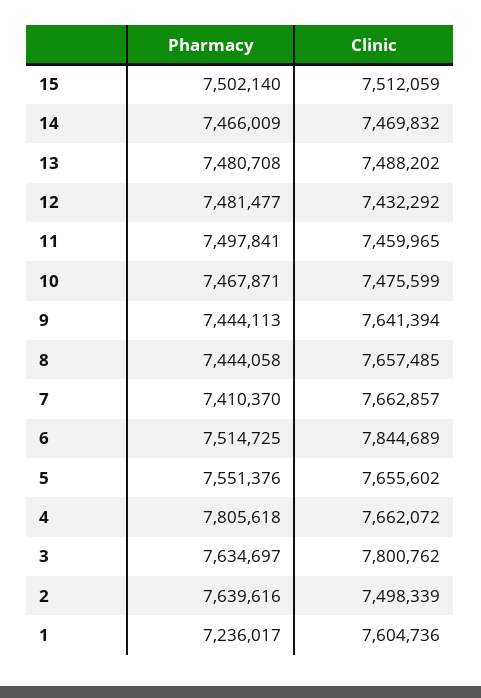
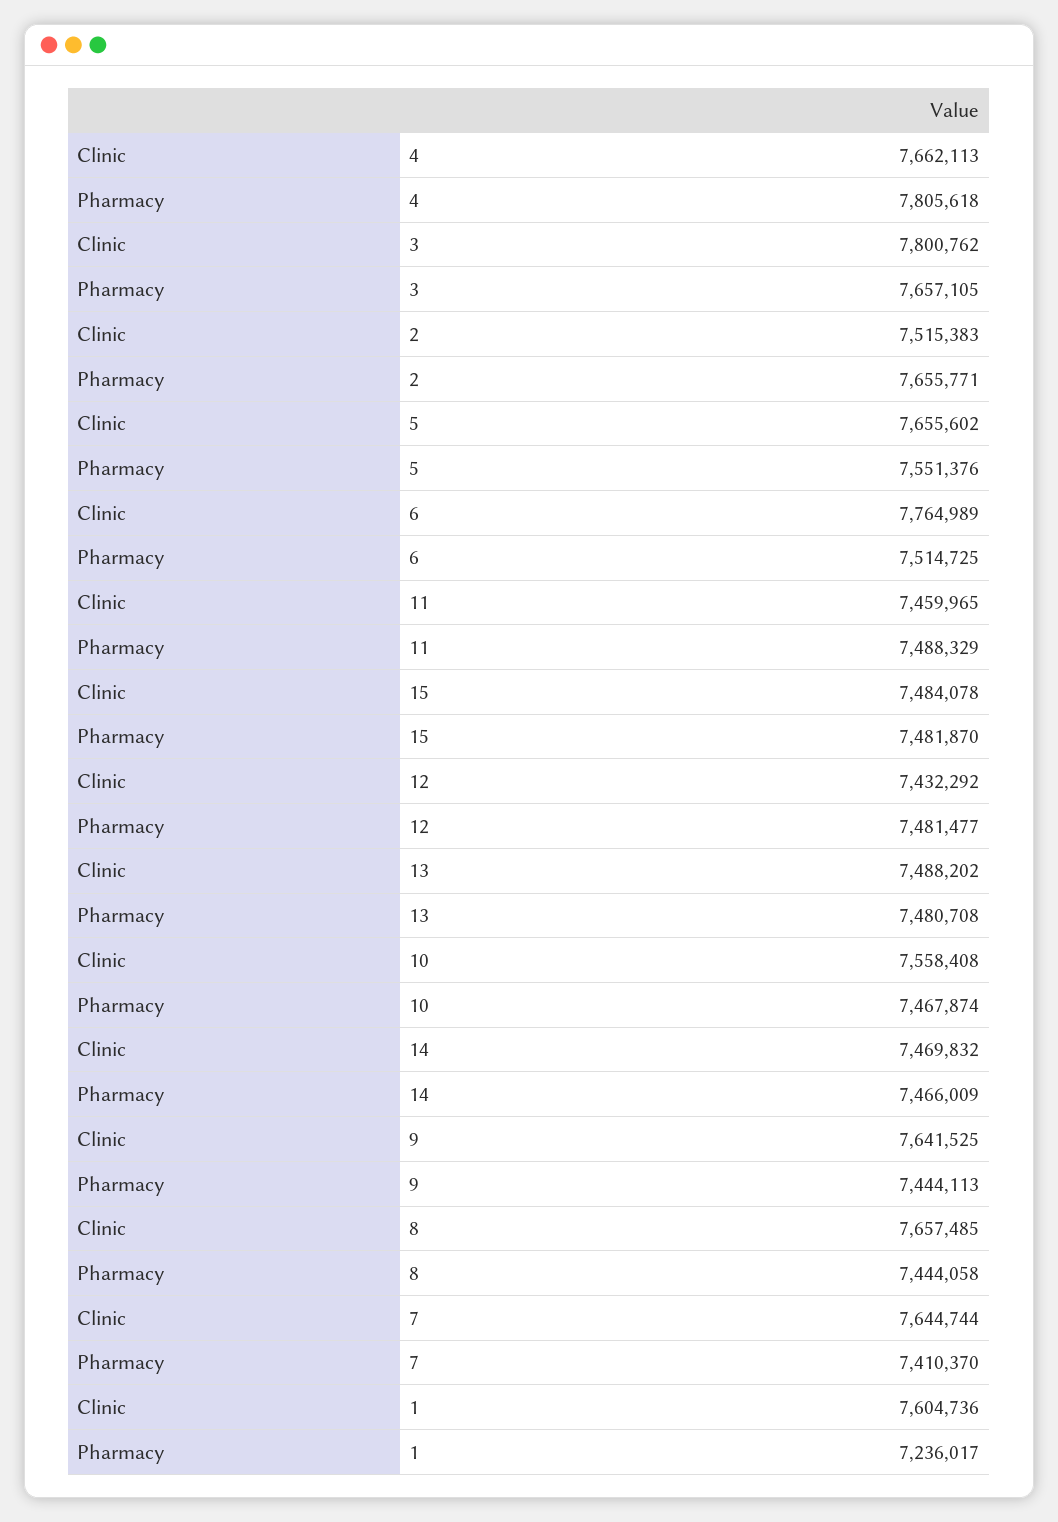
Pharmacy, 15: 7502140 -> 7481870
Clinic, 15: 7512059 -> 7484078
Pharmacy, 11: 7497841 -> 7488329
Pharmacy, 10: 7467871 -> 7467874
Clinic, 10: 7475599 -> 7558408
Clinic, 9: 7641394 -> 7641525
Clinic, 7: 7662857 -> 7644744
Clinic, 6: 7844689 -> 7764989
Clinic, 4: 7662072 -> 7662113
Pharmacy, 3: 7634697 -> 7657105
Pharmacy, 2: 7639616 -> 7655771
Clinic, 2: 7498339 -> 7515383

